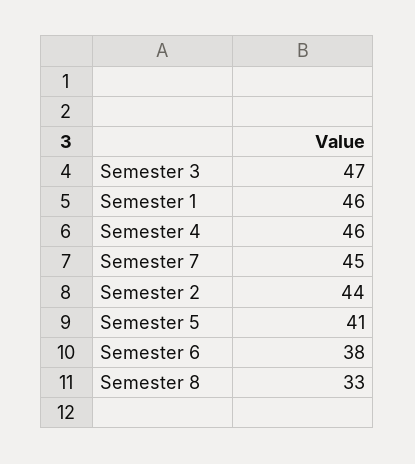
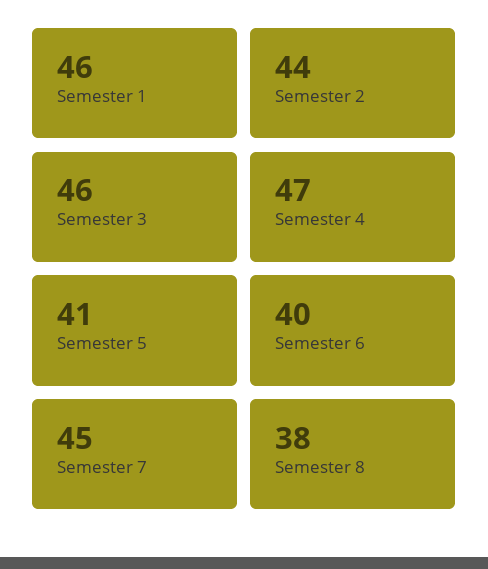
Semester 3: 47 -> 46
Semester 4: 46 -> 47
Semester 6: 38 -> 40
Semester 8: 33 -> 38

